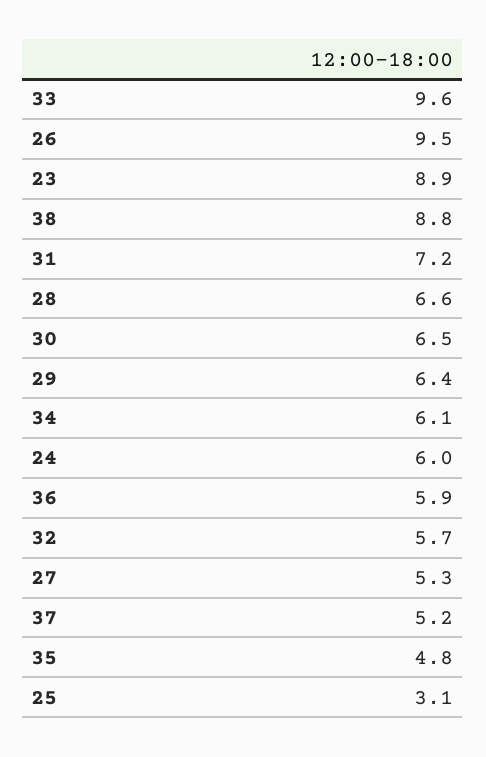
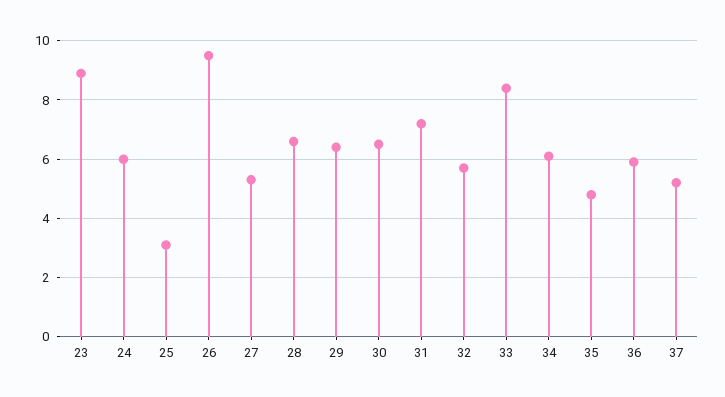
33: 9.6 -> 8.5
38: 8.8 -> none

